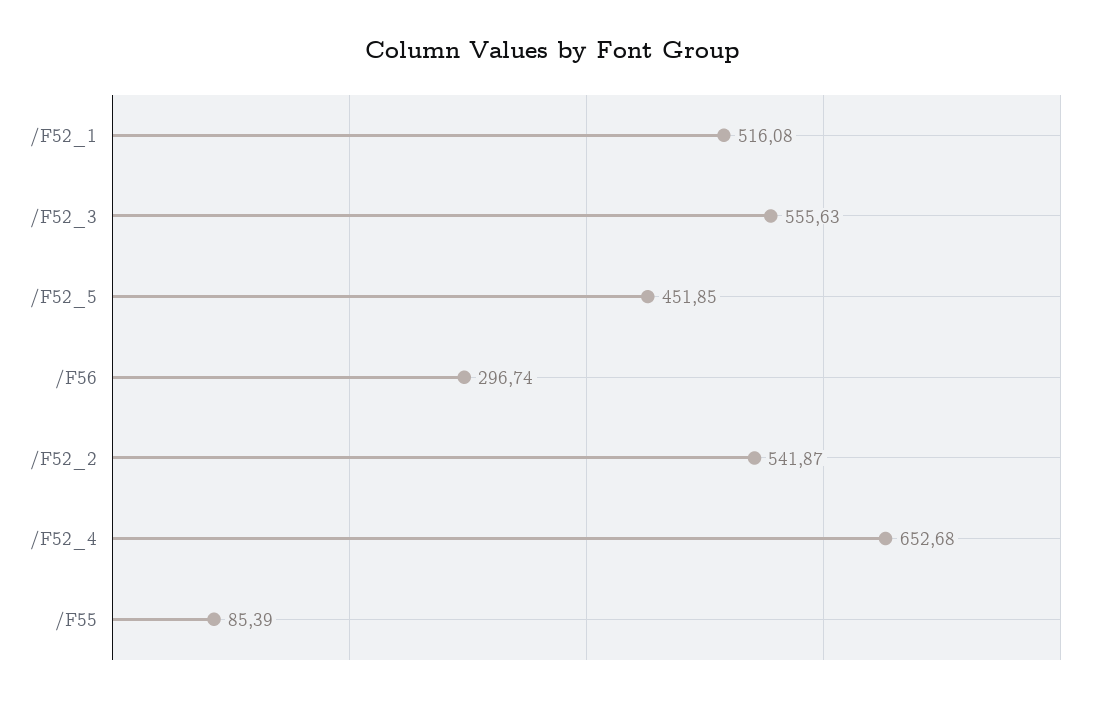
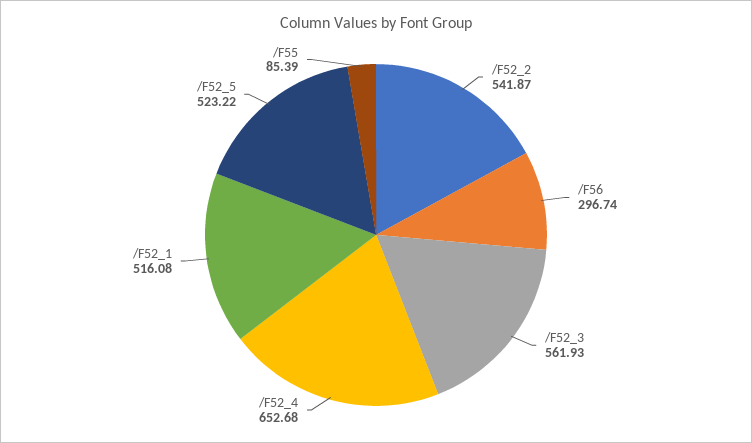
/F52_3: 555.63 -> 561.93
/F52_5: 451.85 -> 523.22

